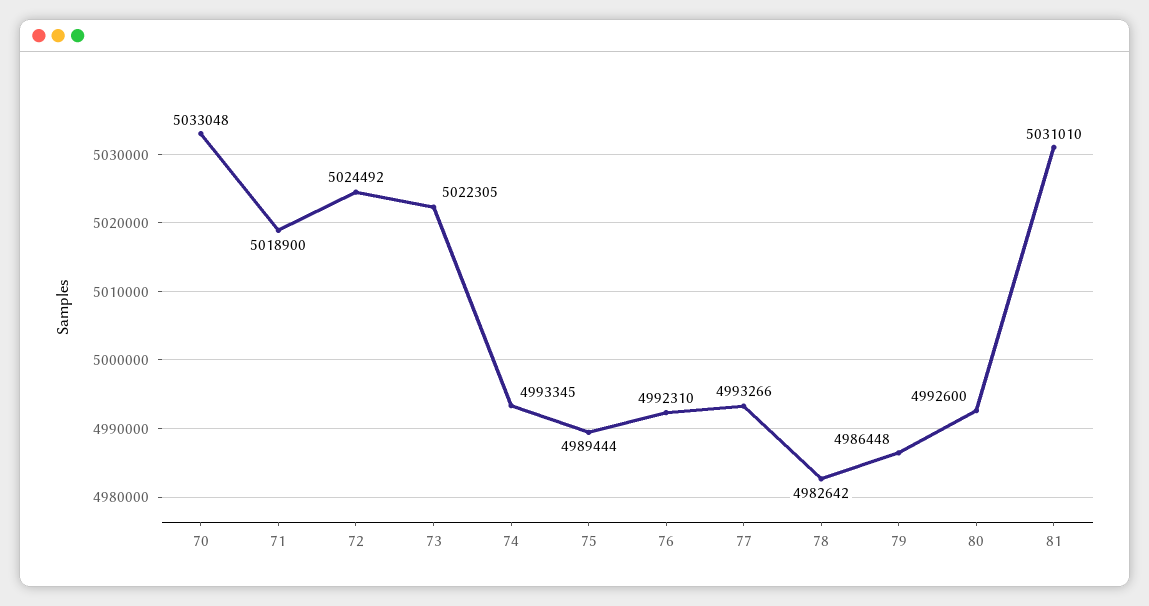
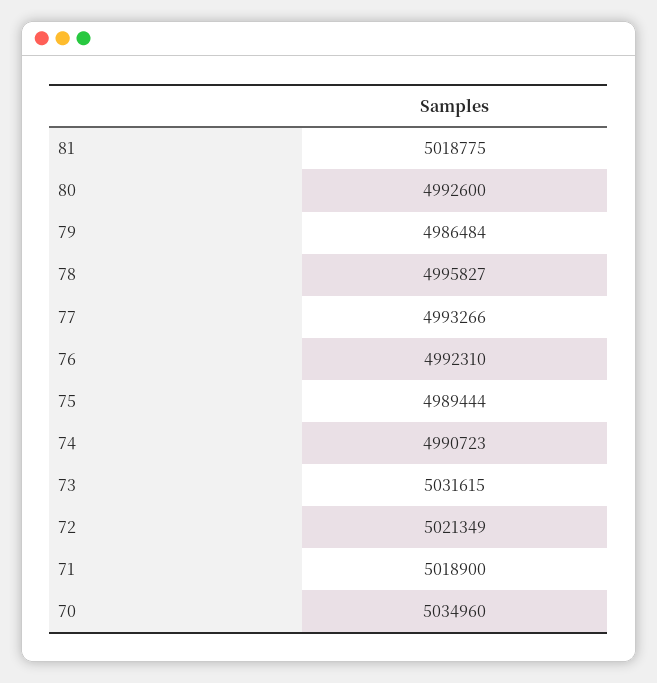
70: 5033048 -> 5034960
72: 5024492 -> 5021349
73: 5022305 -> 5031615
74: 4993345 -> 4990723
78: 4982642 -> 4995827
79: 4986448 -> 4986484
81: 5031010 -> 5018775

